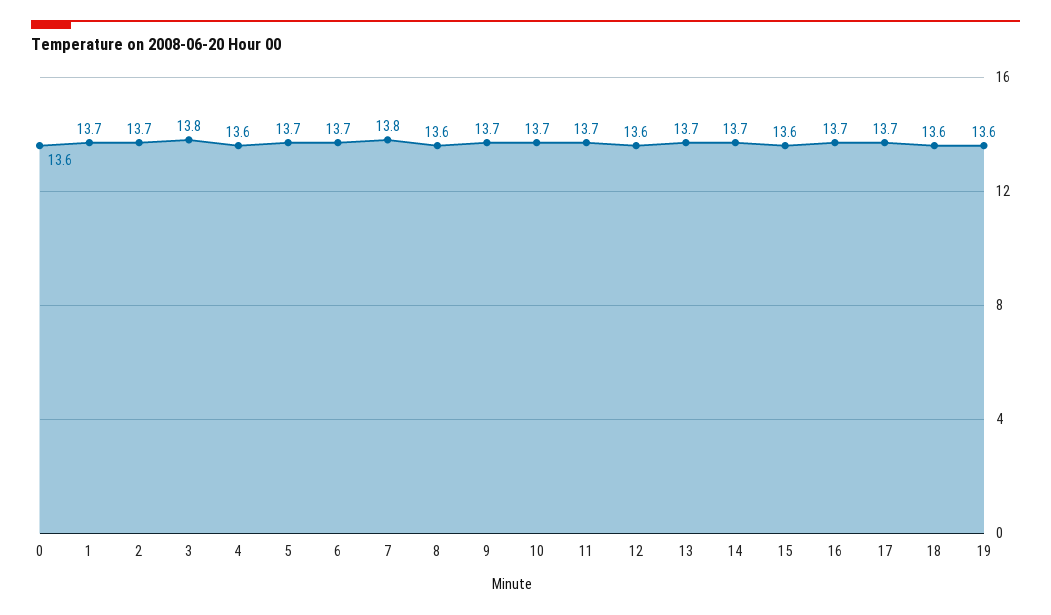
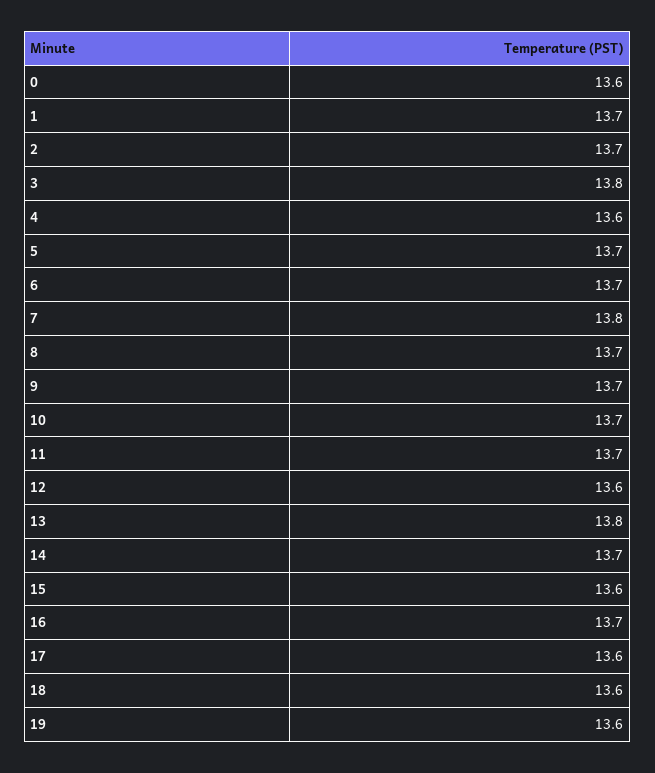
8: 13.6 -> 13.7
13: 13.7 -> 13.8
17: 13.7 -> 13.6

